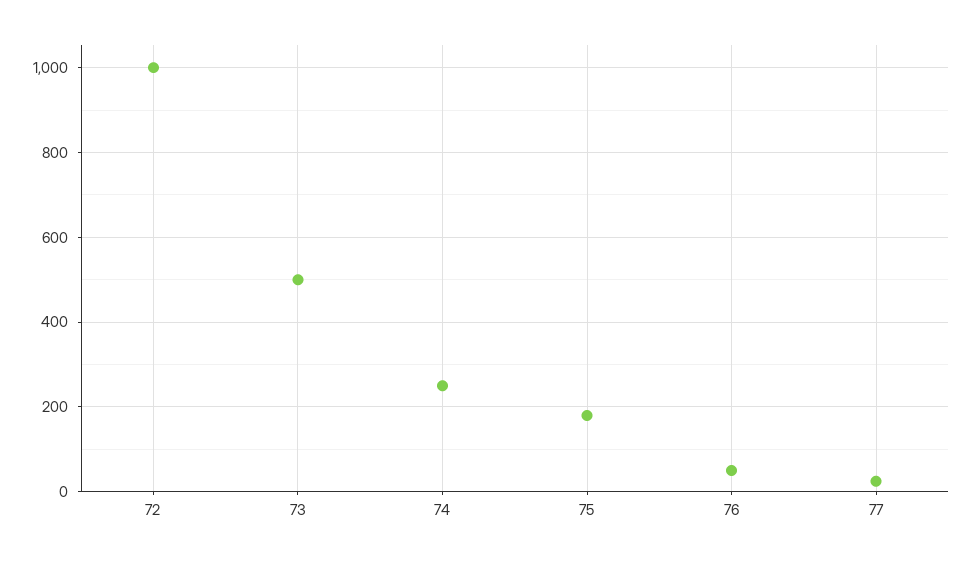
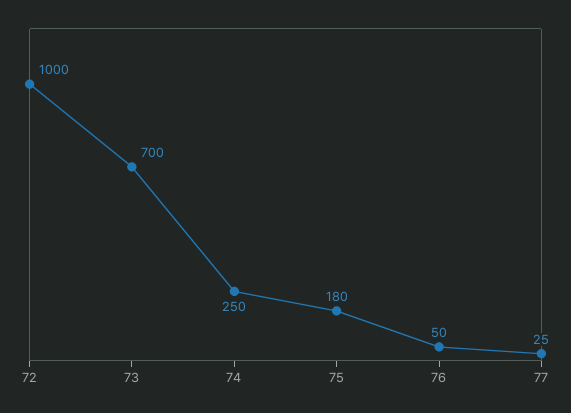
73: 500 -> 700

